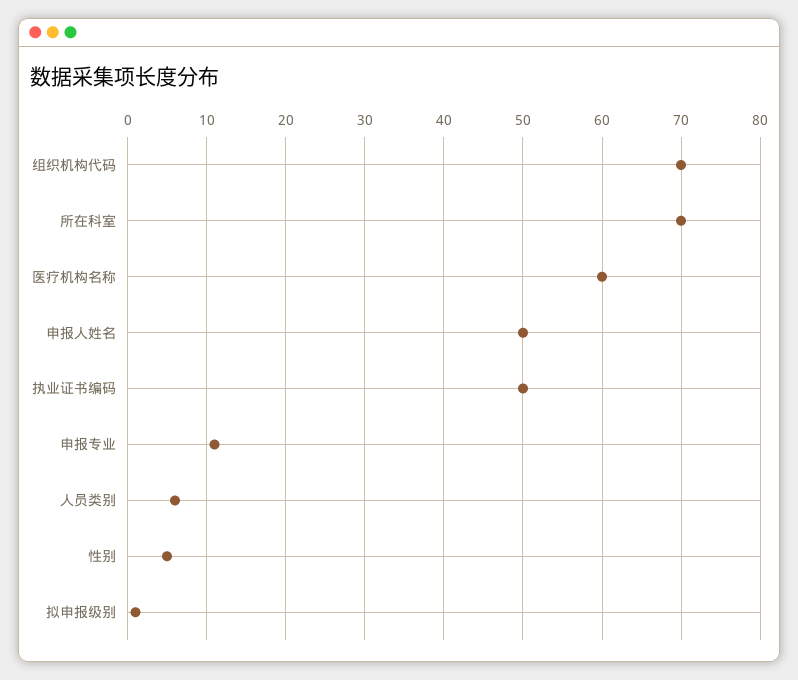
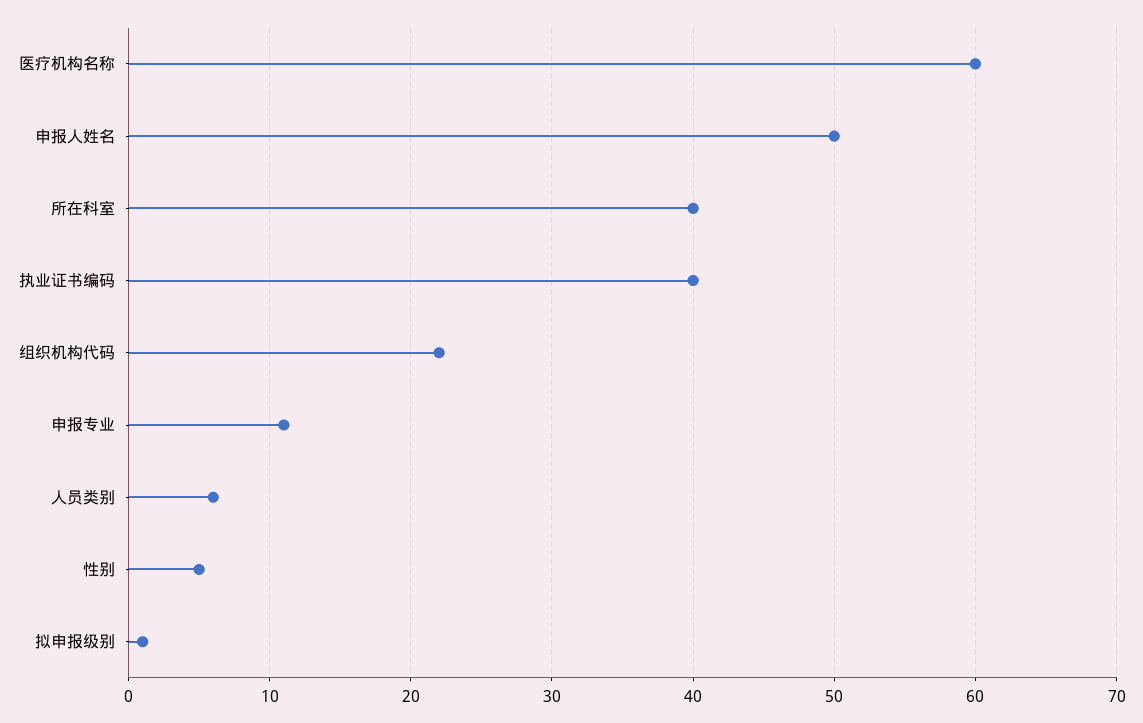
组织机构代码: 70 -> 22
所在科室: 70 -> 40
执业证书编码: 50 -> 40

